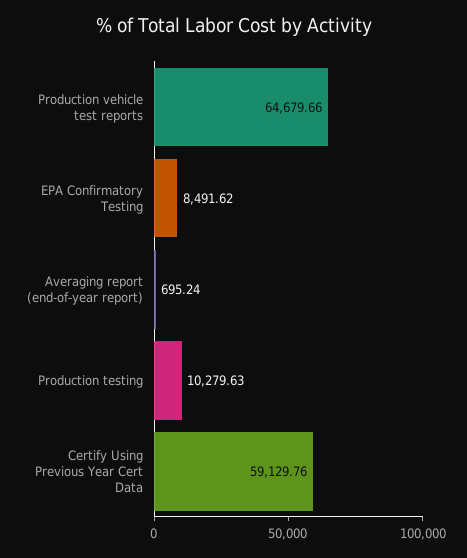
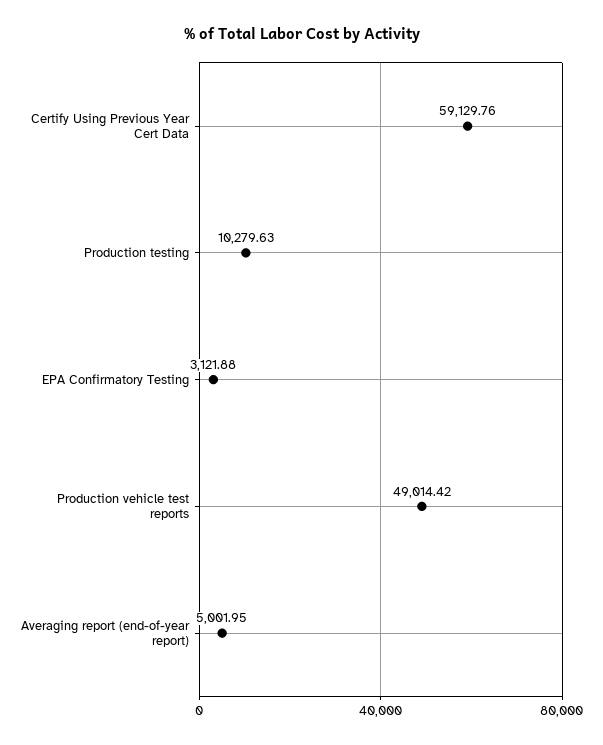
Production vehicle test reports: 64679.66 -> 49014.42
EPA Confirmatory Testing: 8491.62 -> 3121.88
Averaging report (end-of-year report): 695.24 -> 5001.95

